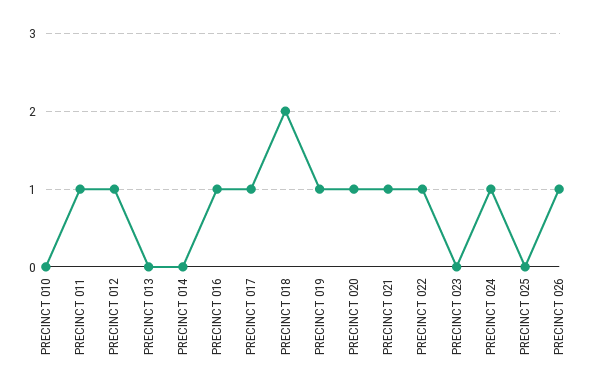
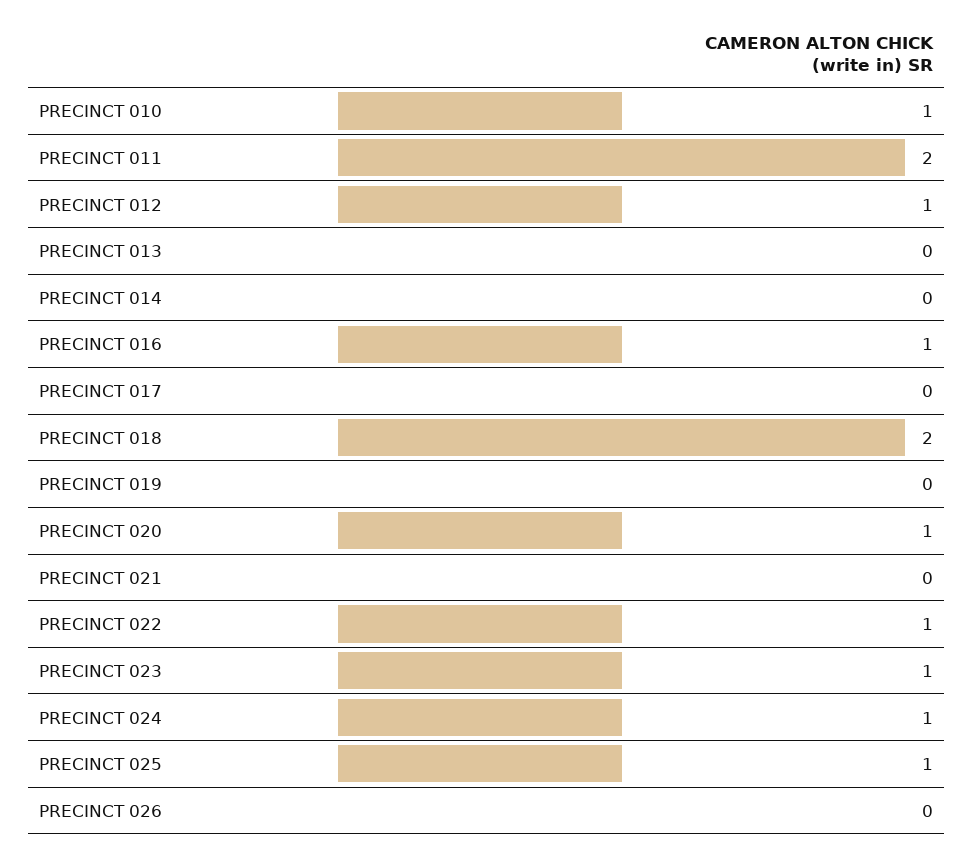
PRECINCT 010: 0 -> 1
PRECINCT 011: 1 -> 2
PRECINCT 017: 1 -> 0
PRECINCT 019: 1 -> 0
PRECINCT 021: 1 -> 0
PRECINCT 023: 0 -> 1
PRECINCT 025: 0 -> 1
PRECINCT 026: 1 -> 0

